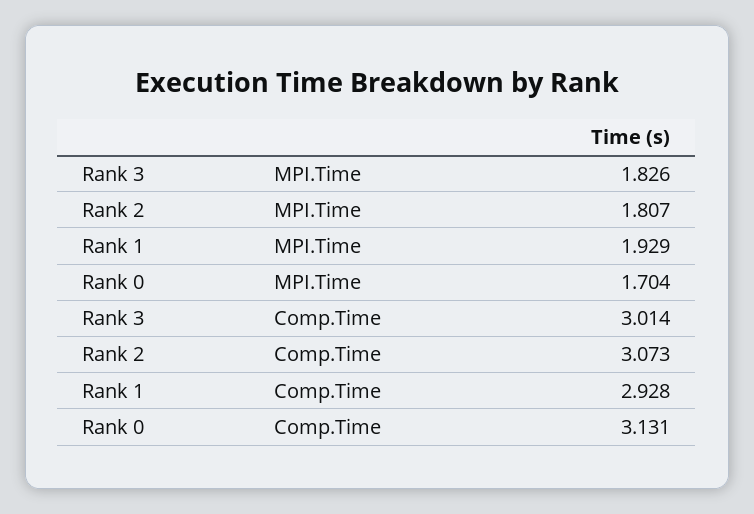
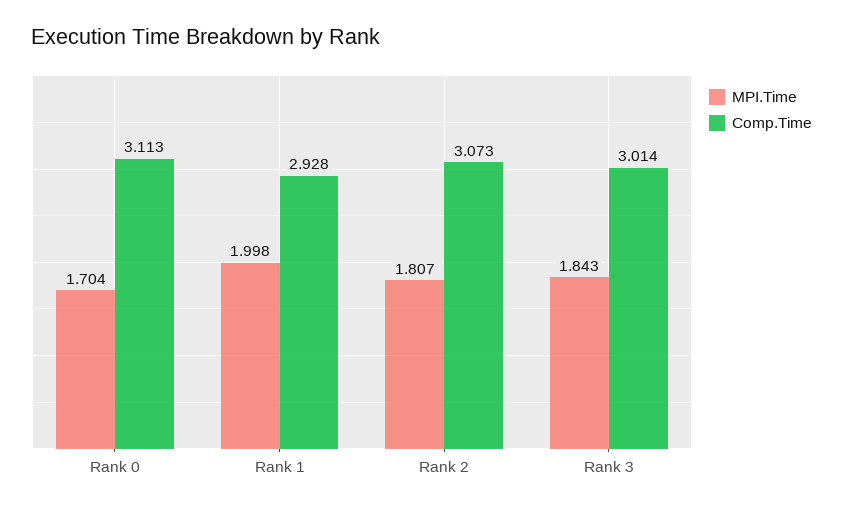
MPI.Time, Rank 3: 1.826 -> 1.843
MPI.Time, Rank 1: 1.929 -> 1.998
Comp.Time, Rank 0: 3.131 -> 3.113

